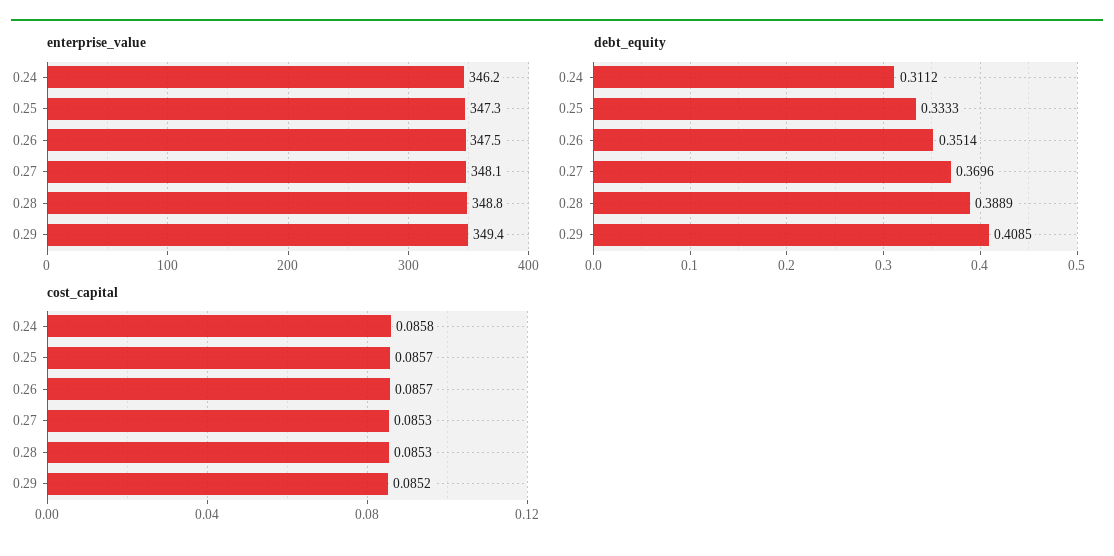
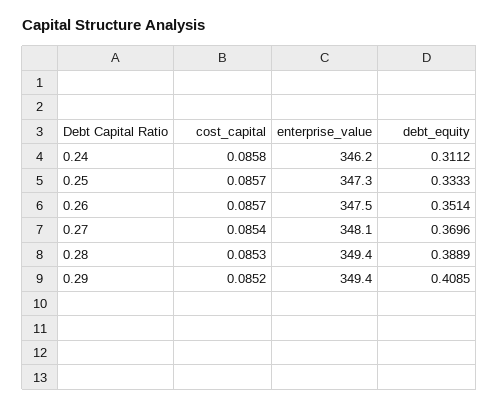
enterprise_value, 0.28: 348.8 -> 349.4
cost_capital, 0.27: 0.0853 -> 0.0854

